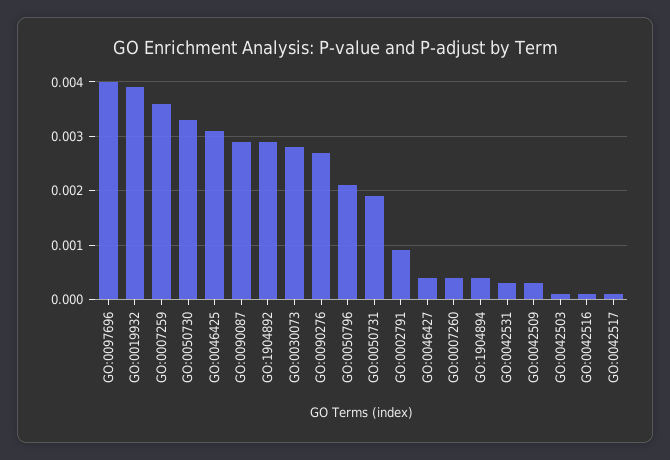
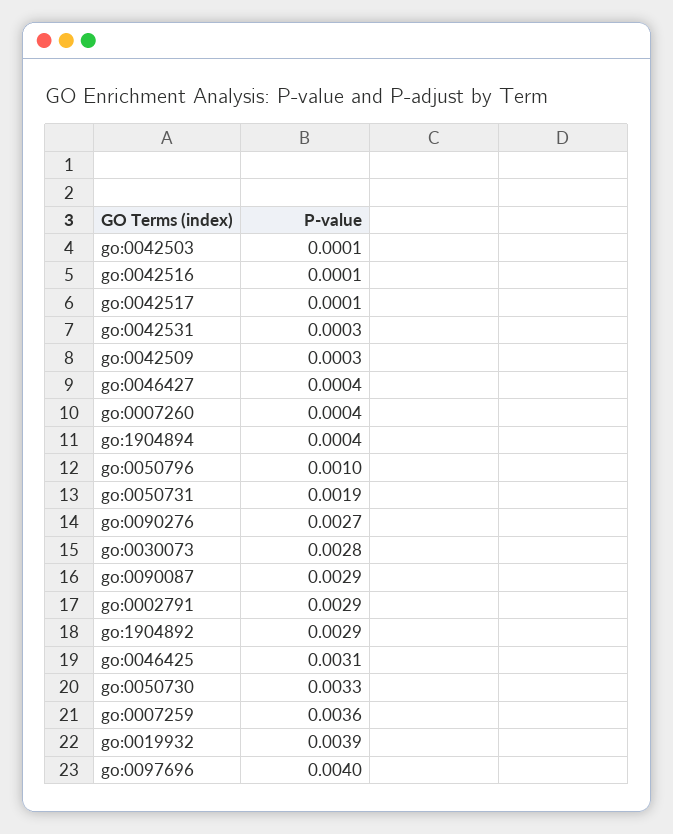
GO:0050796: 0.002 -> 0.001
GO:0002791: 0.001 -> 0.0029

